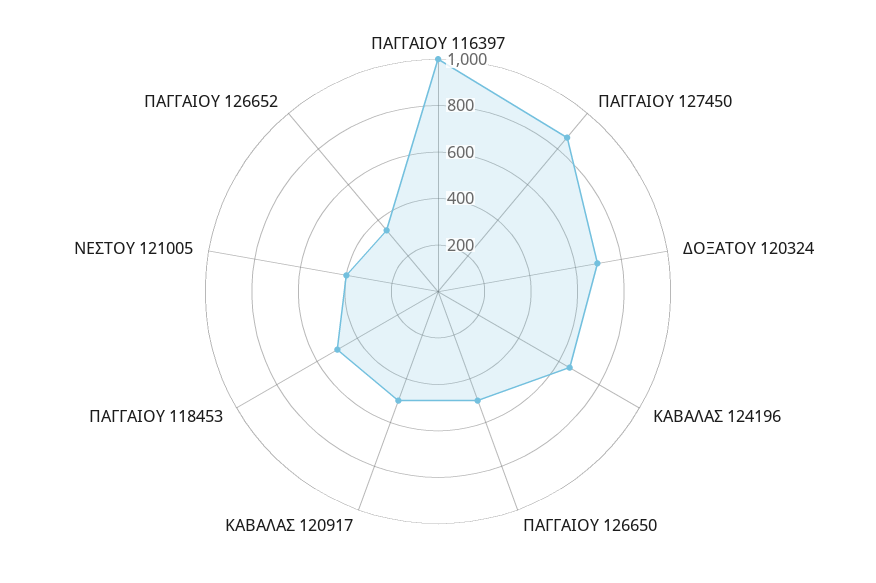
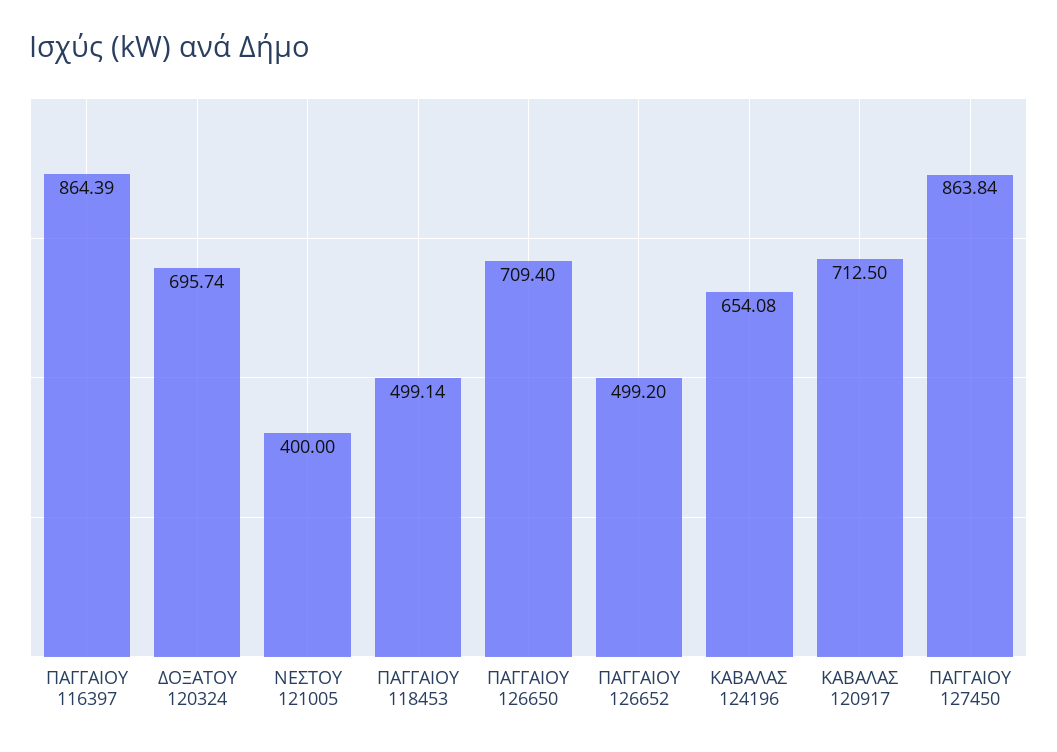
ΠΑΓΓΑΙΟΥ 116397: 1000 -> 864.39
ΠΑΓΓΑΙΟΥ 126650: 500 -> 709.4
ΚΑΒΑΛΑΣ 120917: 500 -> 712.5
ΠΑΓΓΑΙΟΥ 126652: 350 -> 499.2

